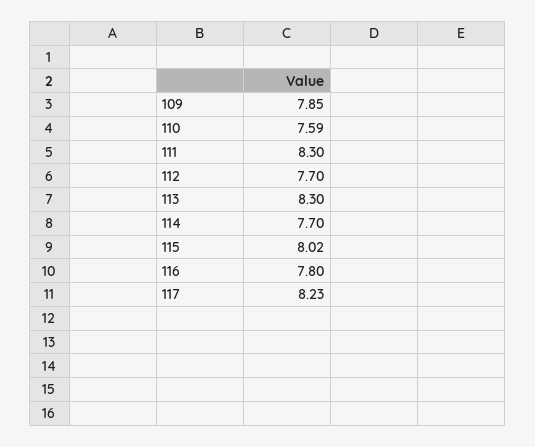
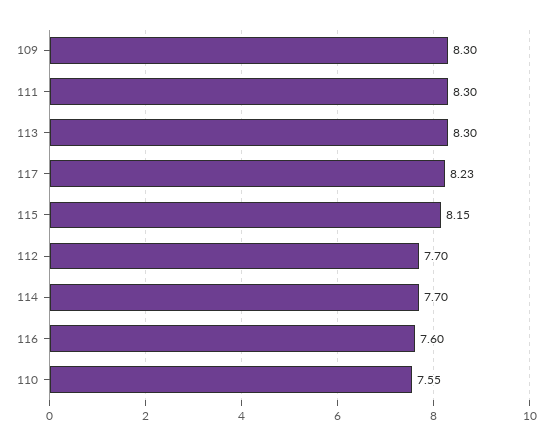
109: 7.85 -> 8.3
110: 7.59 -> 7.55
115: 8.02 -> 8.15
116: 7.8 -> 7.6

